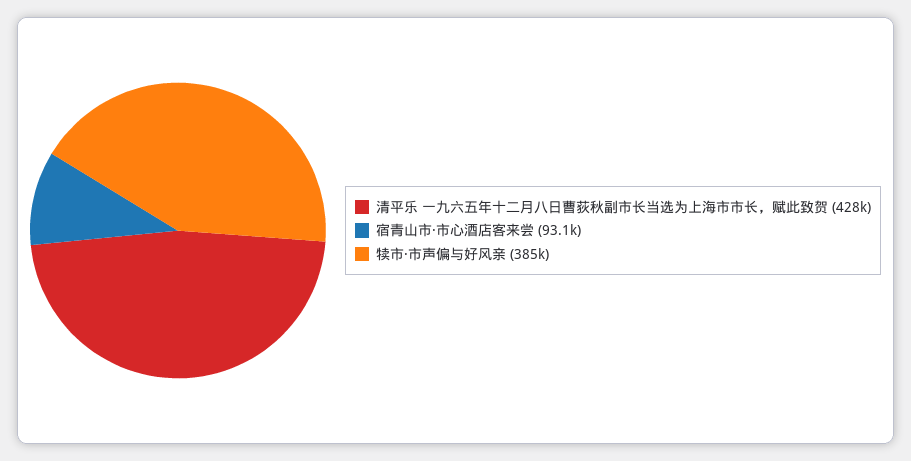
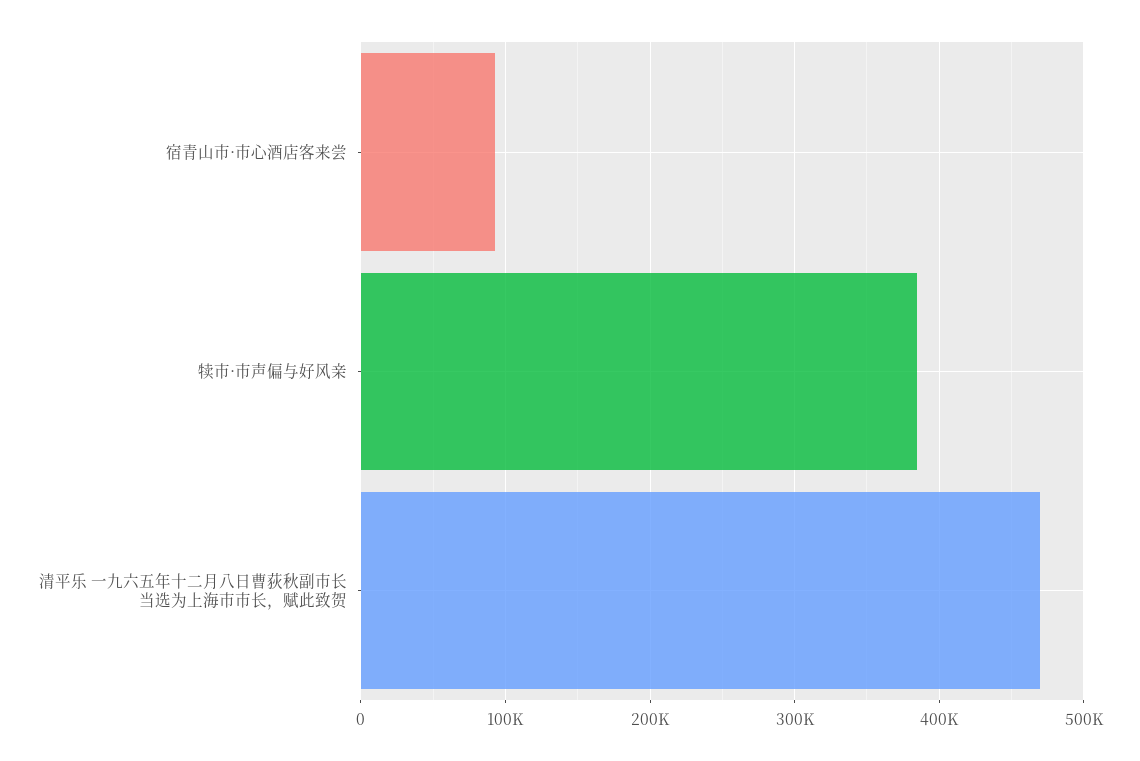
清平乐 一九六五年十二月八日曹荻秋副市长当选为上海市市长，赋此致贺: 428000 -> 470000

